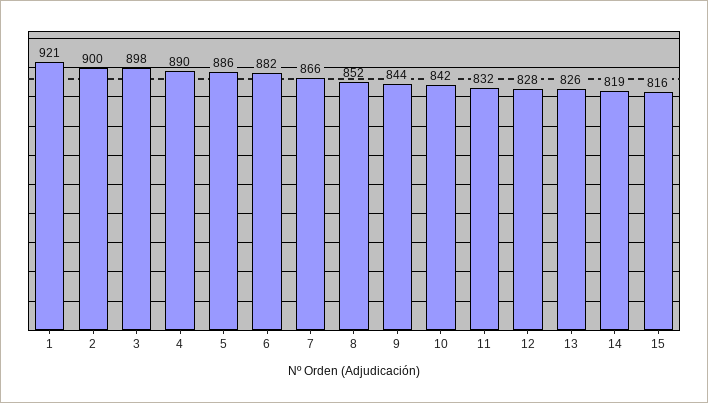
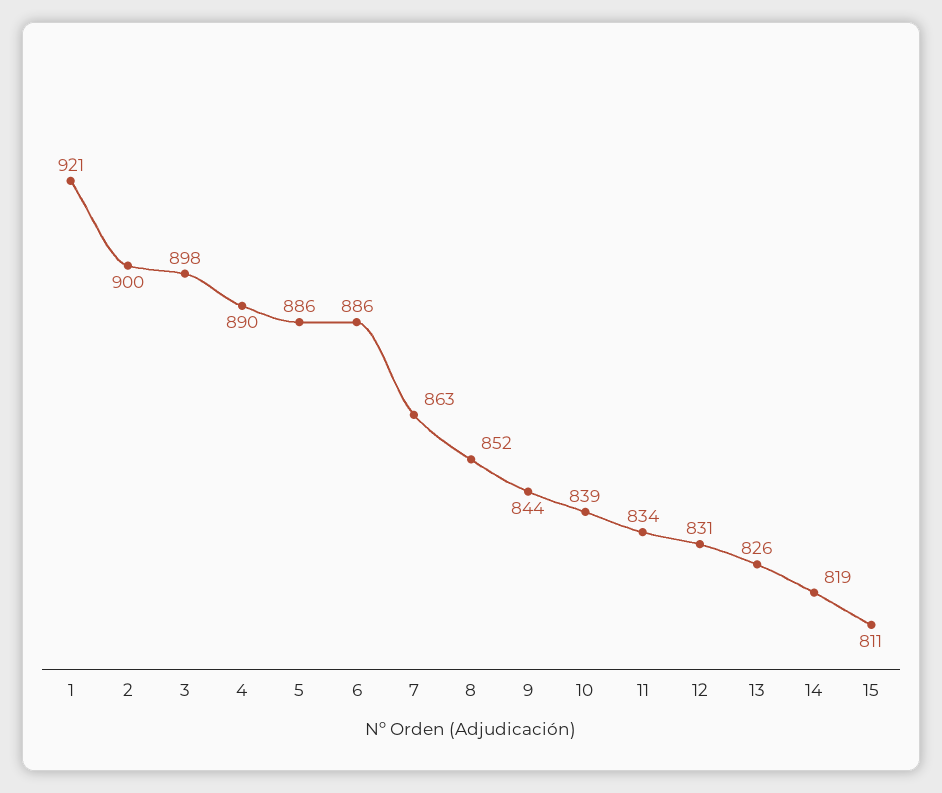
6: 882 -> 886
7: 866 -> 863
10: 842 -> 839
11: 832 -> 834
12: 828 -> 831
15: 816 -> 811

